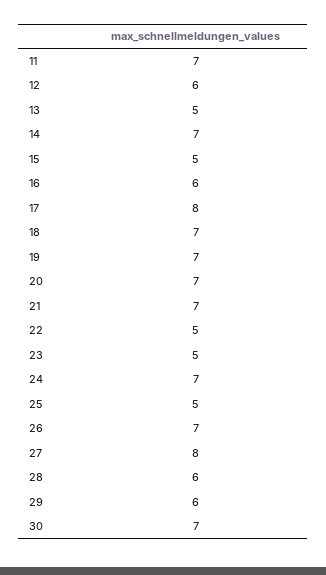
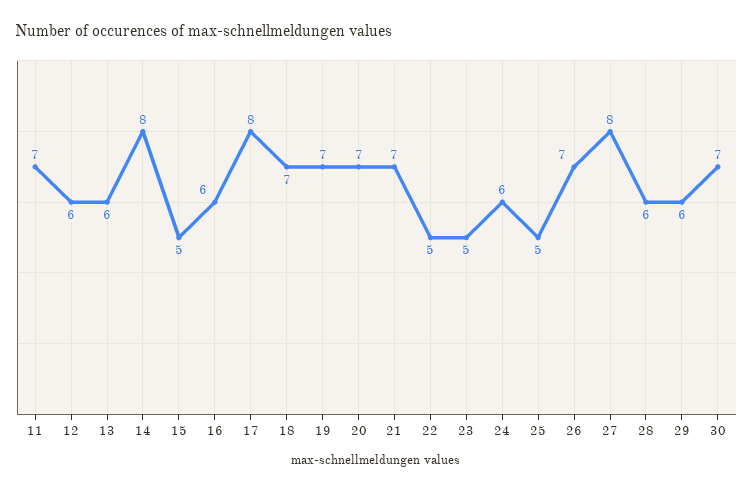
13: 5 -> 6
14: 7 -> 8
24: 7 -> 6

